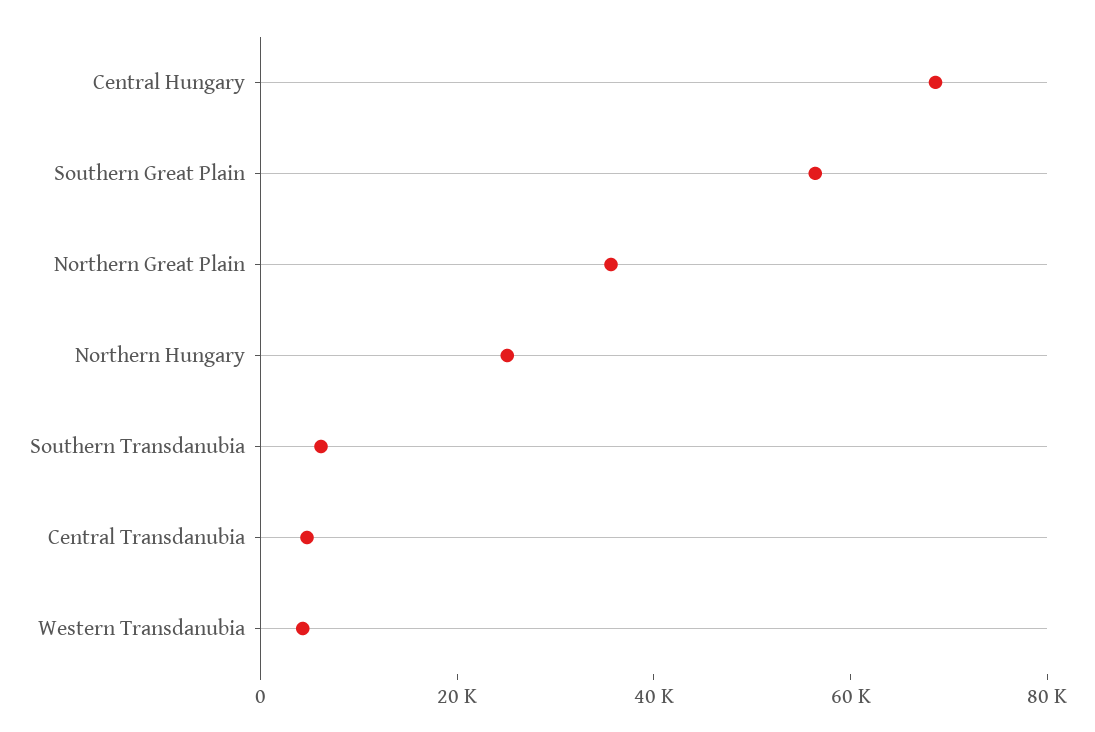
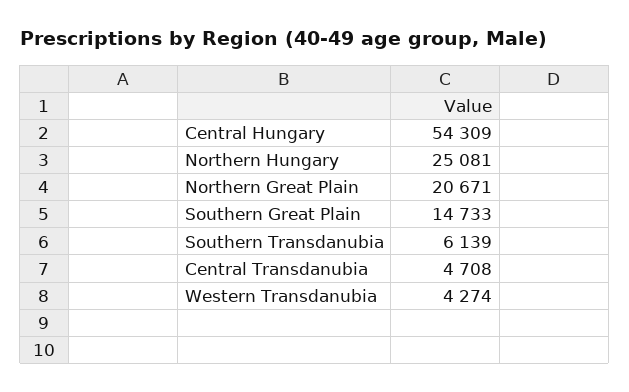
Central Hungary: 70000 -> 54309
Southern Great Plain: 55000 -> 14733
Northern Great Plain: 35000 -> 20671

